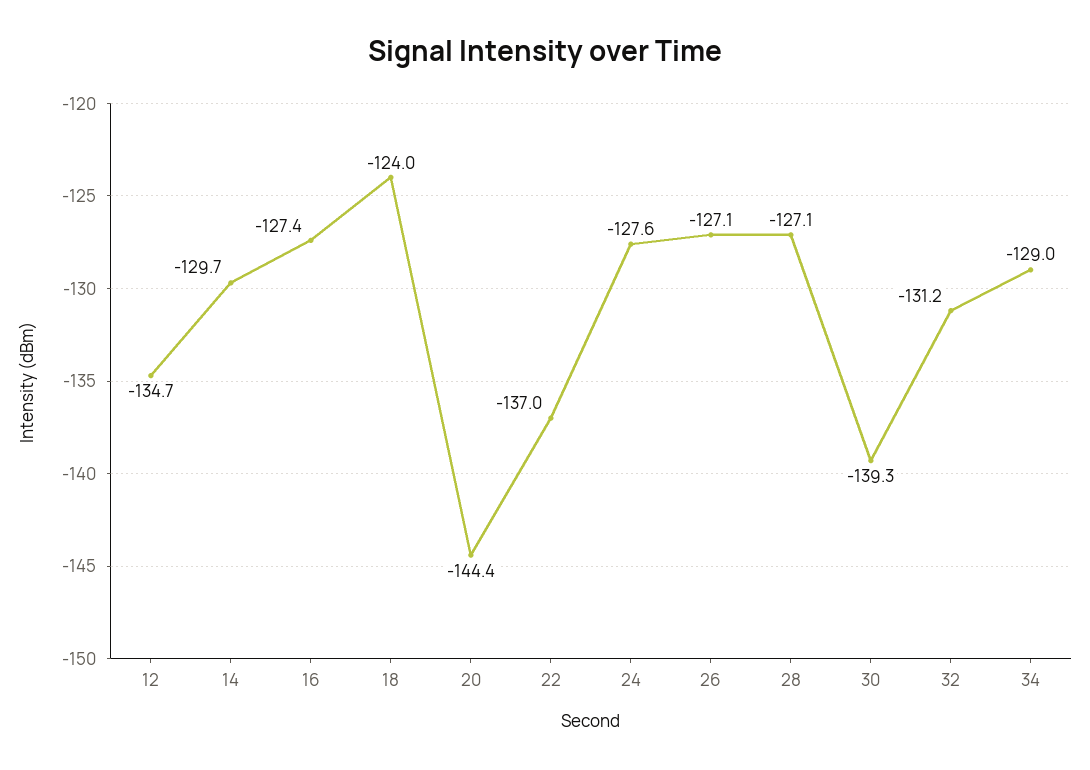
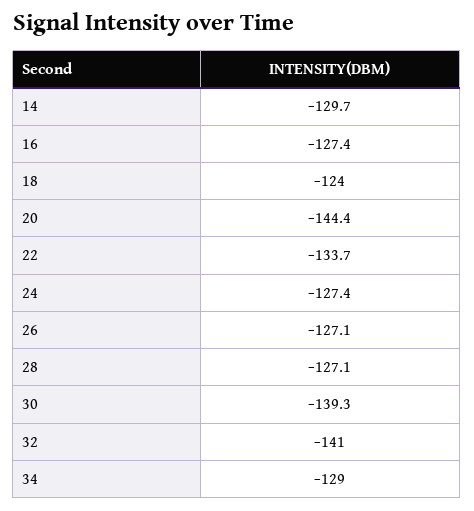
12: -134.7 -> none
22: -137 -> -133.7
24: -127.6 -> -127.4
32: -131.2 -> -141

